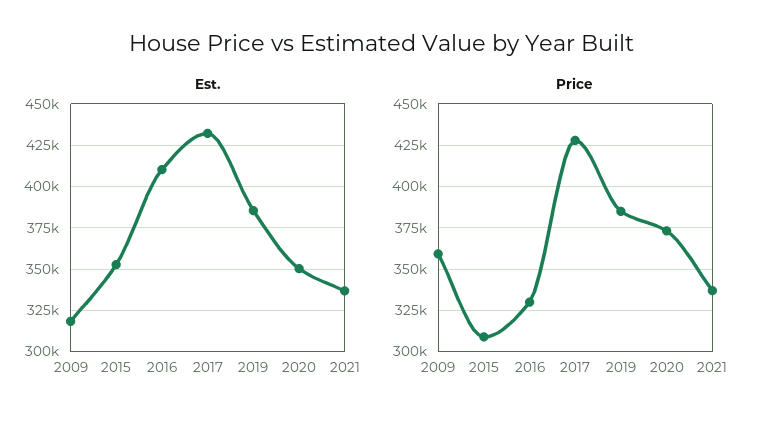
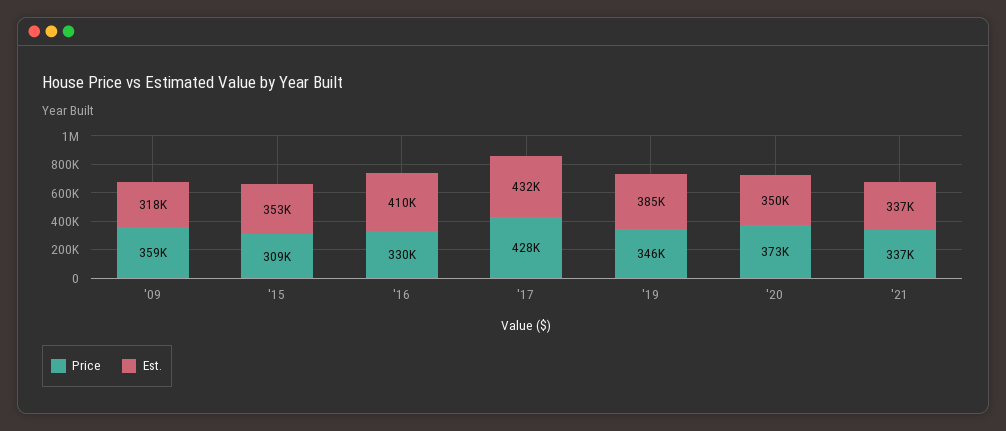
Price, 2019: 385000 -> 346000

